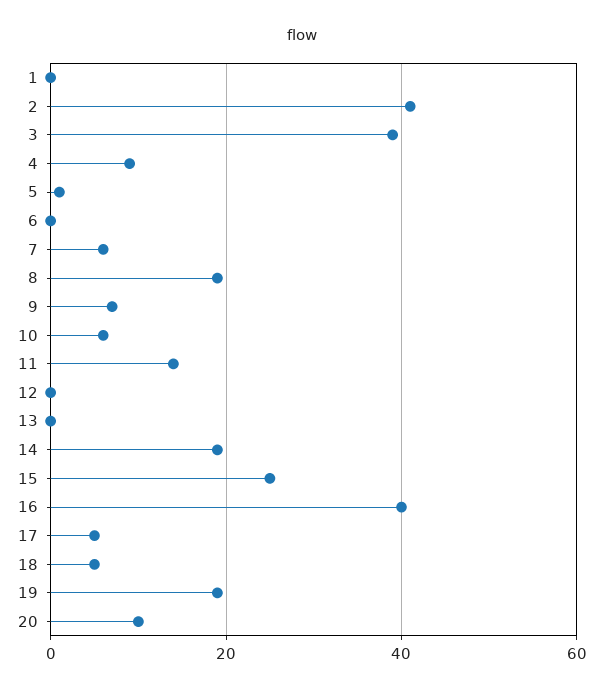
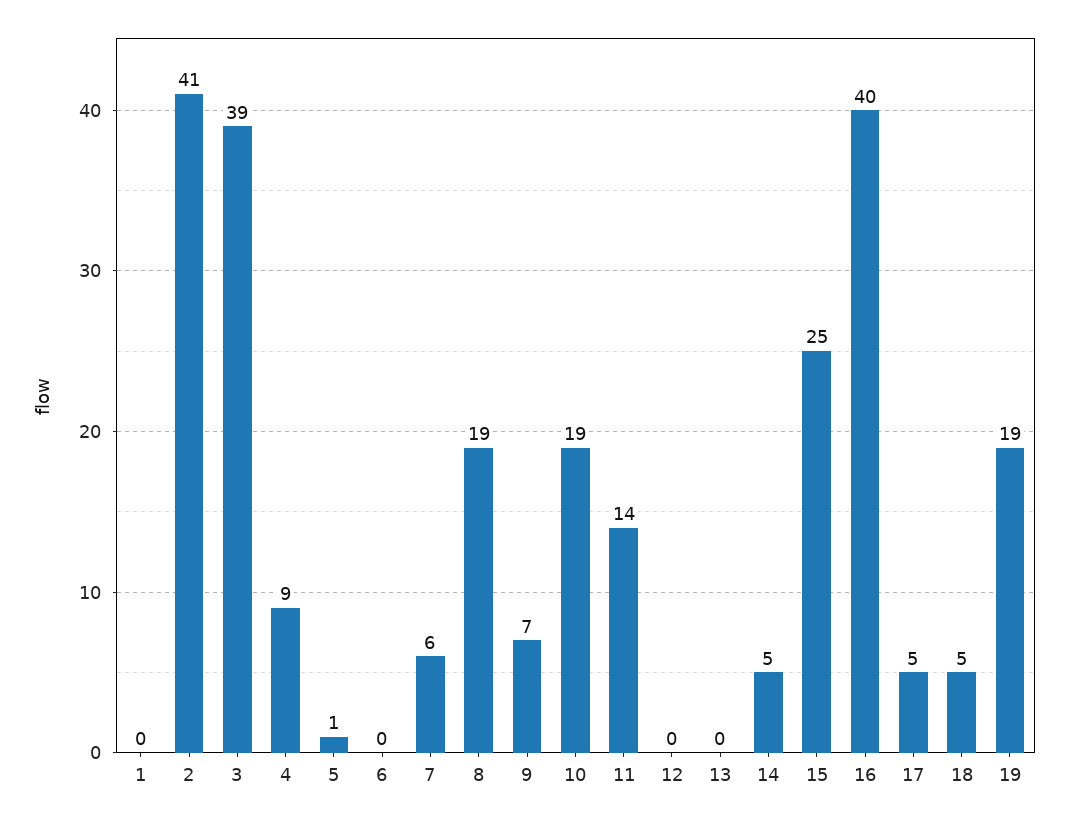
10: 5 -> 19
14: 20 -> 5
20: 10 -> none

